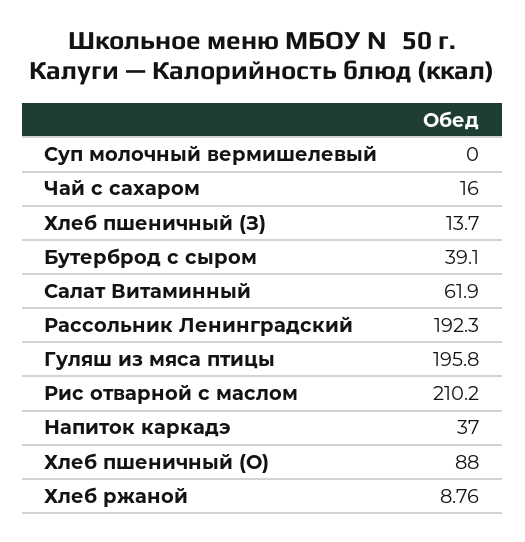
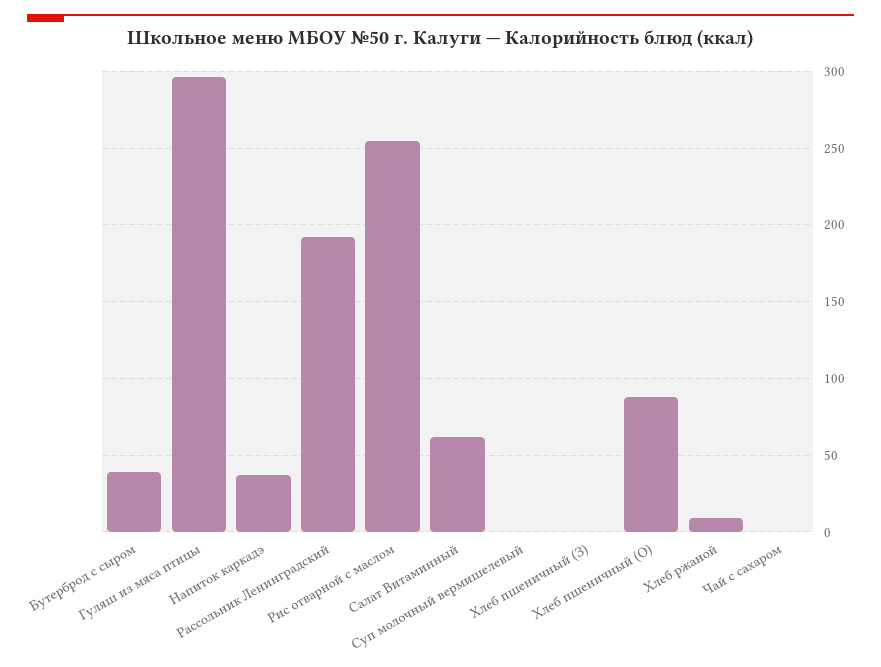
Чай с сахаром: 16 -> 0
Хлеб пшеничный (З): 13.7 -> 0
Гуляш из мяса птицы: 195.8 -> 295
Рис отварной с маслом: 210.2 -> 255

